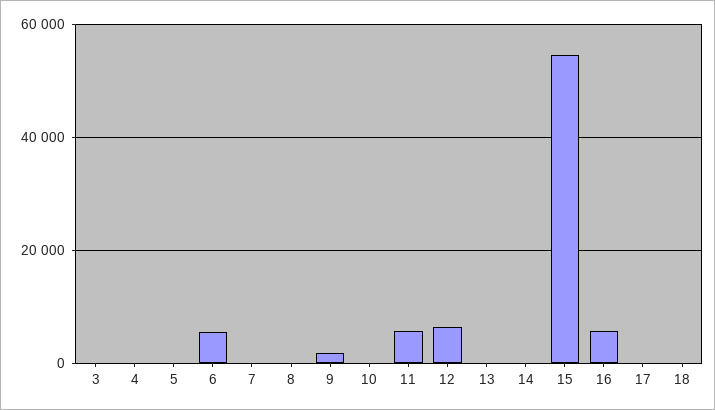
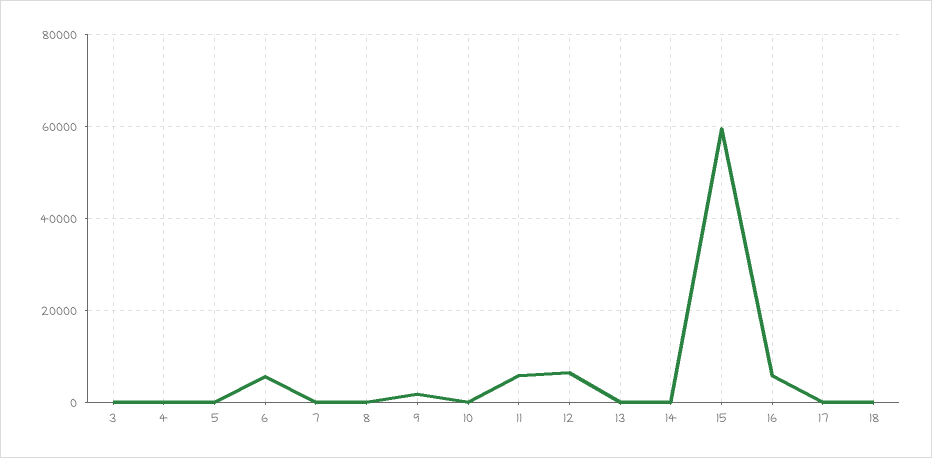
15: 54000 -> 60000

